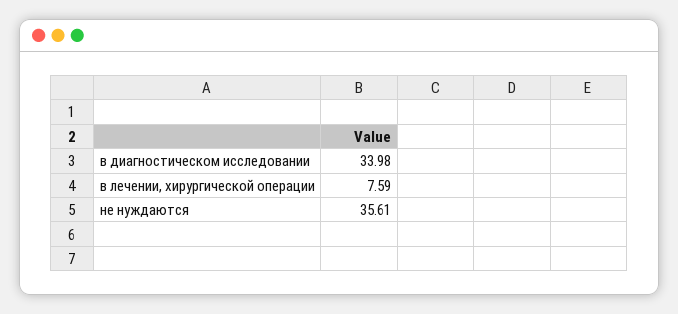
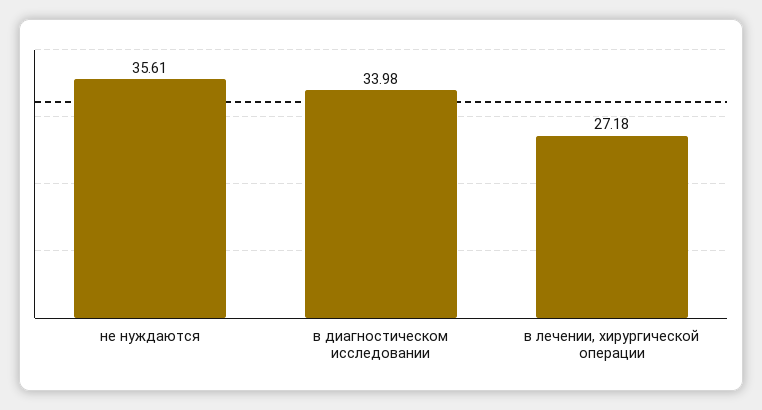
в лечении, хирургической операции: 7.59 -> 27.18

